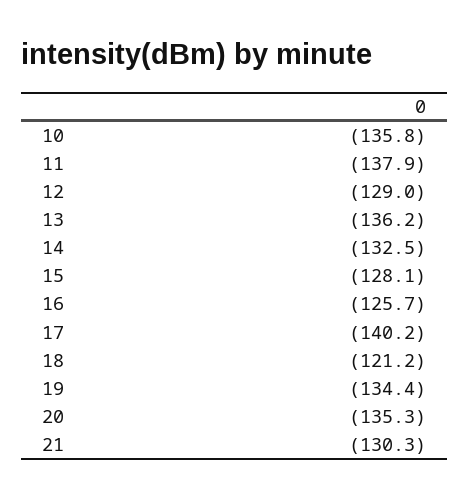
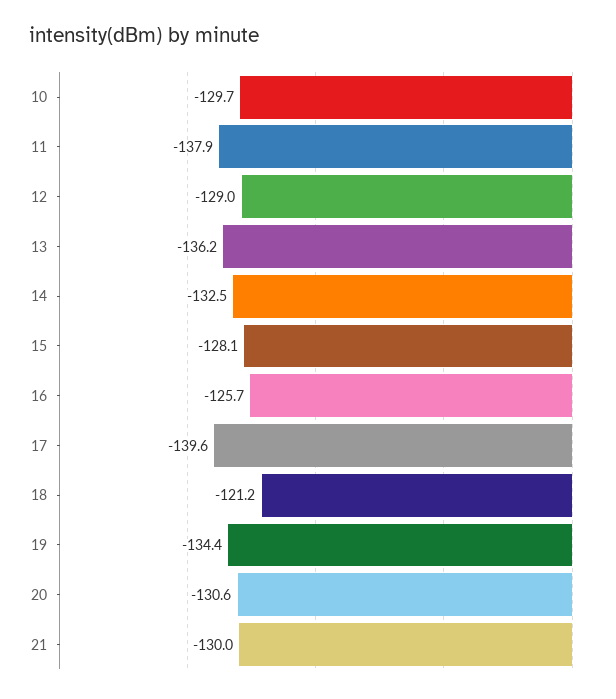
10: -135.8 -> -129.7
17: -140.2 -> -139.6
20: -135.3 -> -130.6
21: -130.3 -> -130

